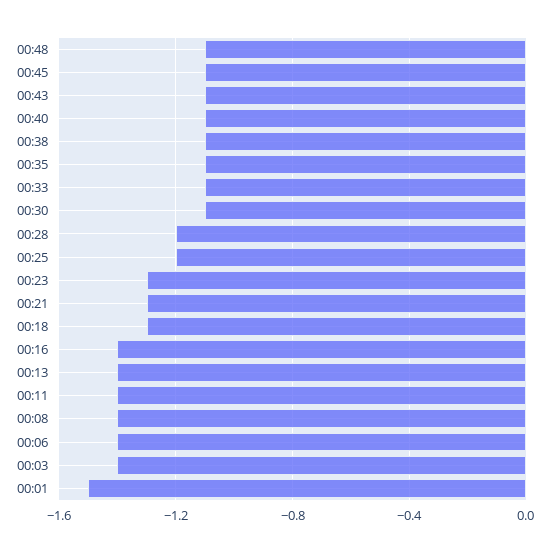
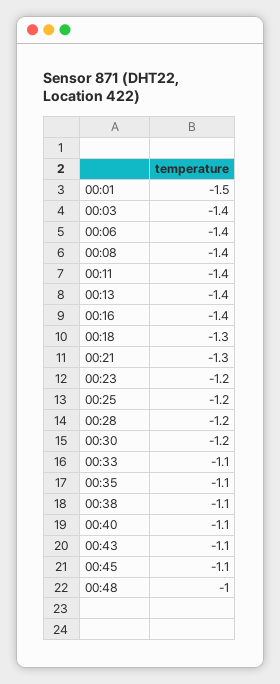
00:48: -1.1 -> -1
00:30: -1.1 -> -1.2
00:23: -1.3 -> -1.2

